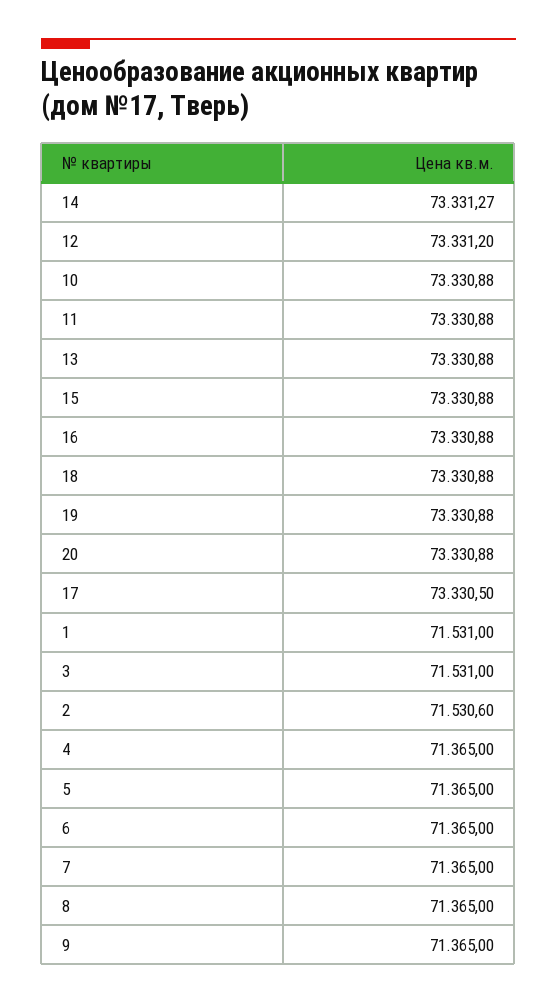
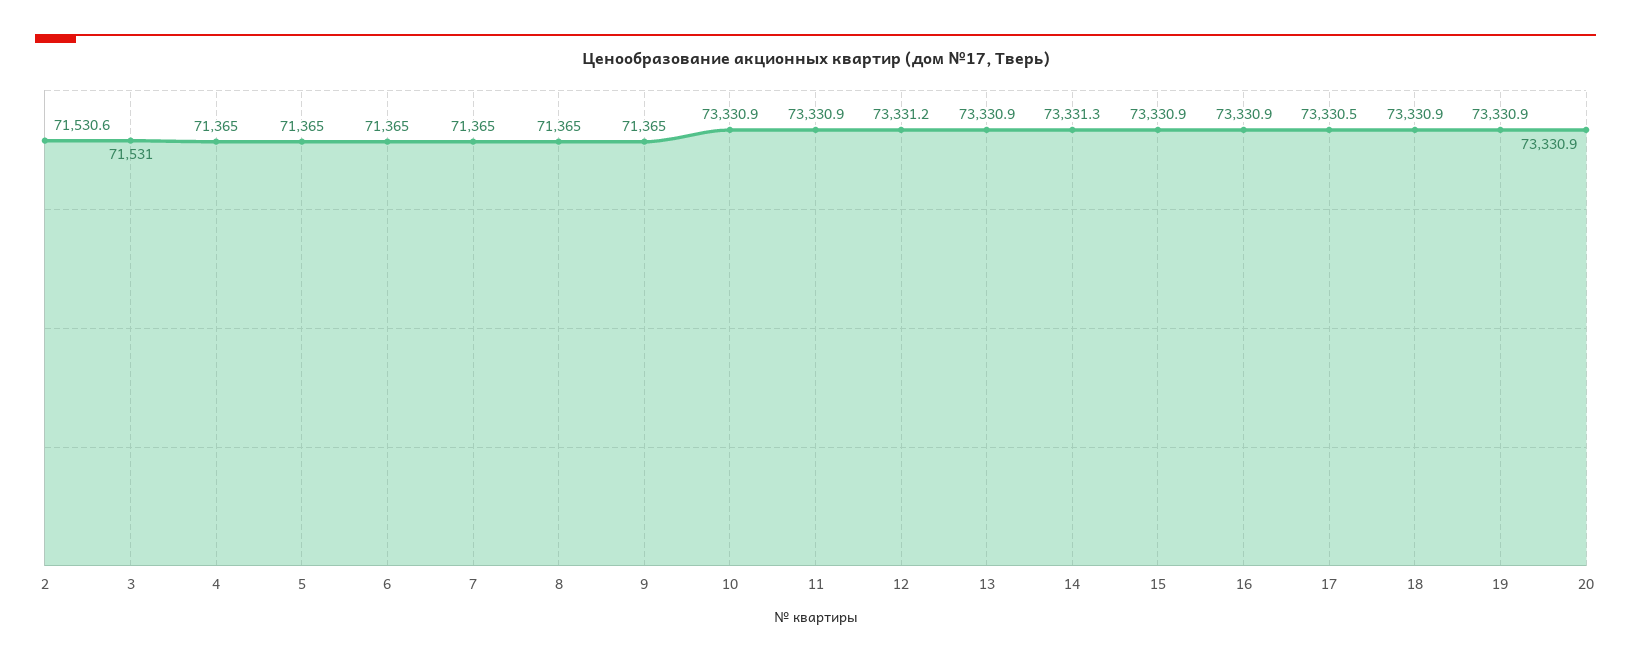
1: 71531 -> none

